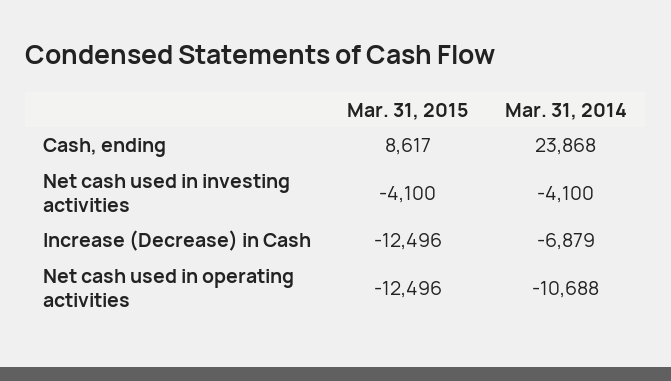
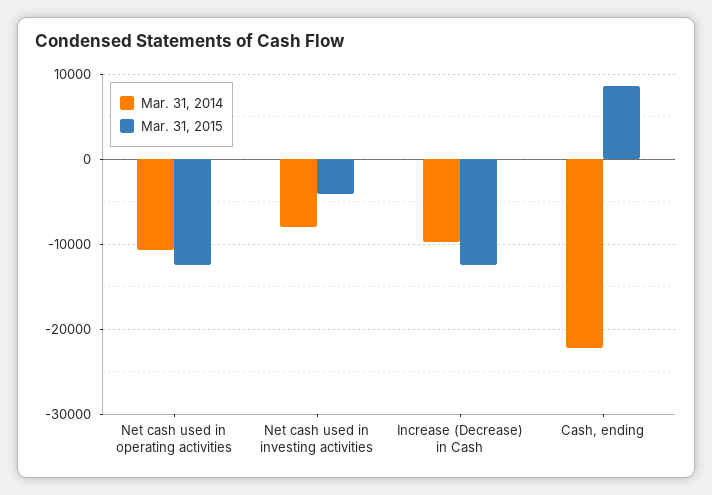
Mar. 31, 2014, Cash, ending: 23868 -> -22000
Mar. 31, 2014, Net cash used in investing activities: -4100 -> -8000
Mar. 31, 2014, Increase (Decrease) in Cash: -6879 -> -10000

